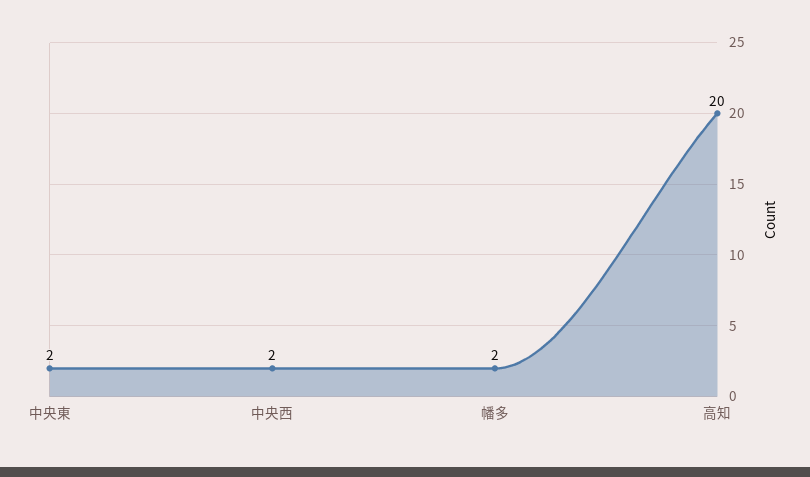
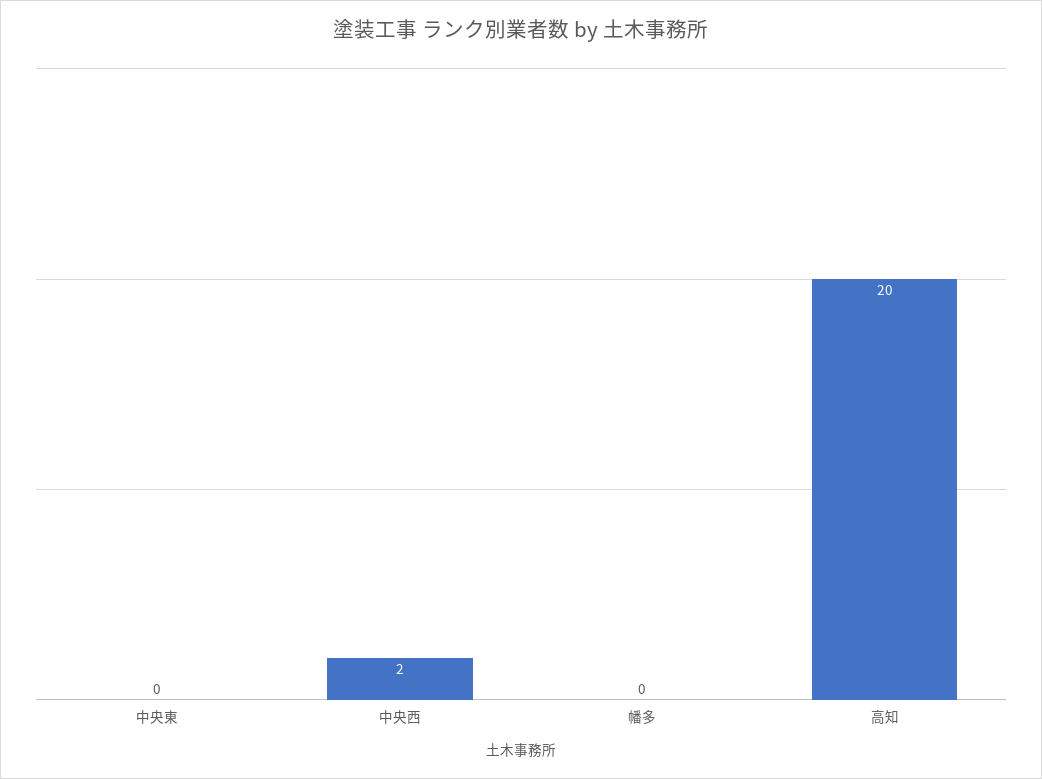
中央東: 2 -> 0
幡多: 2 -> 0

